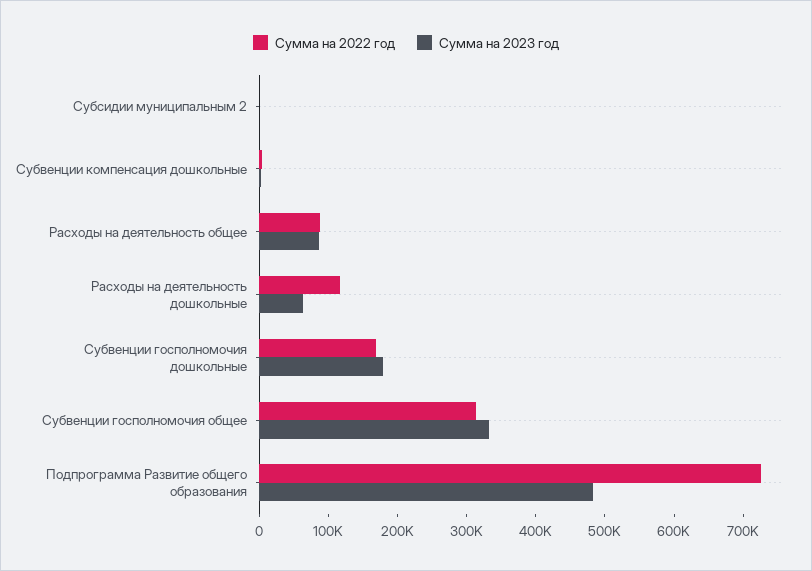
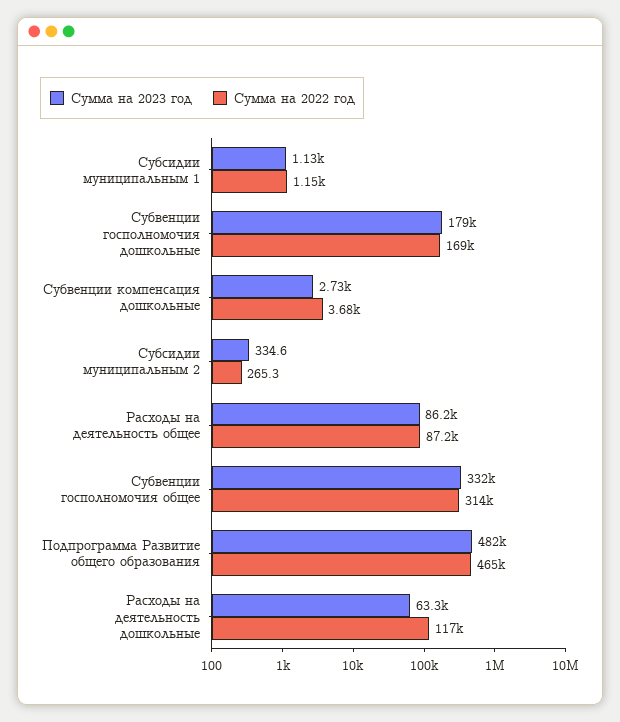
Сумма на 2022 год, Подпрограмма Развитие общего образования: 720000 -> 465000
Сумма на 2023 год, Субсидии муниципальным 1: none -> 1130
Сумма на 2022 год, Субсидии муниципальным 1: none -> 1150

